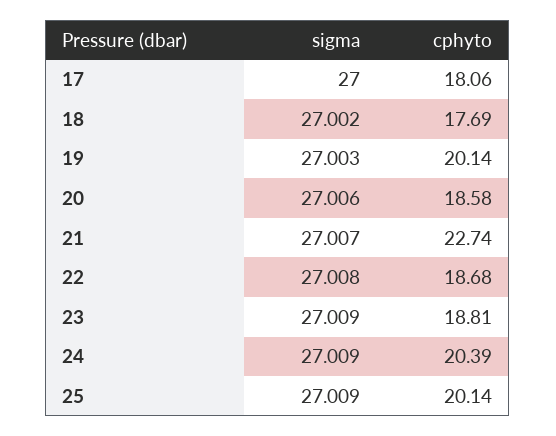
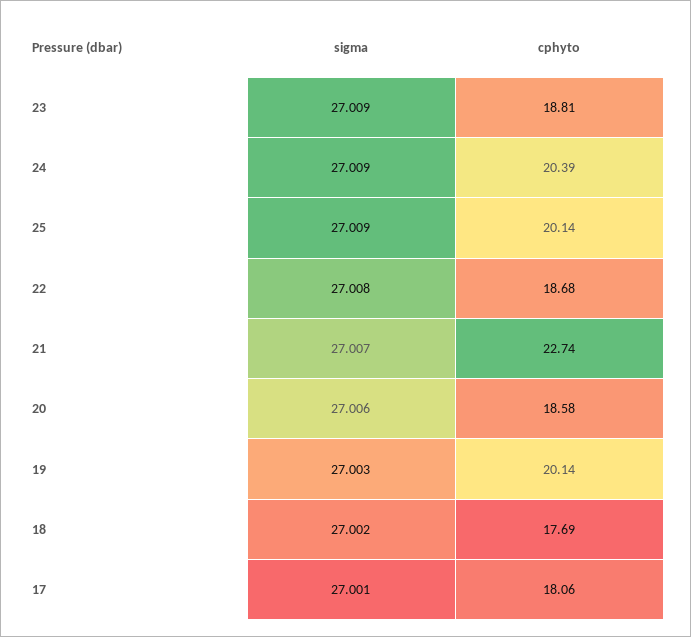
sigma, 17: 27 -> 27.001

